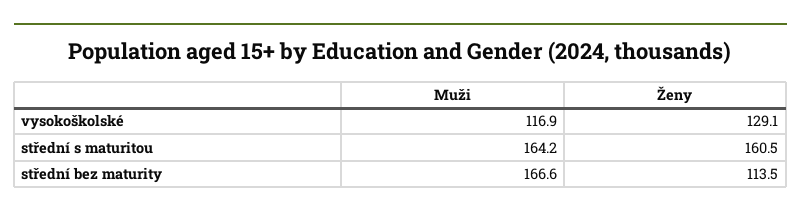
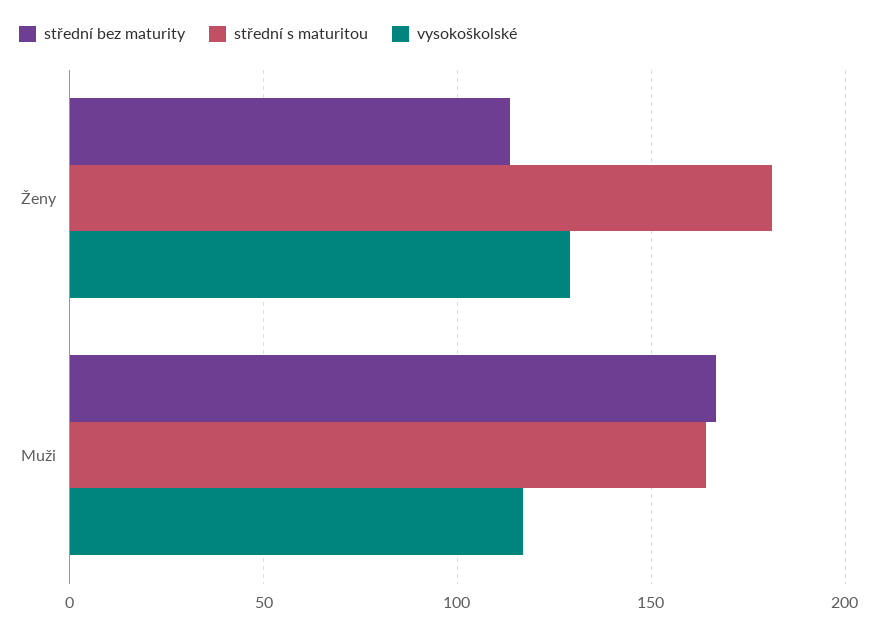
střední s maturitou, Ženy: 160.5 -> 180

